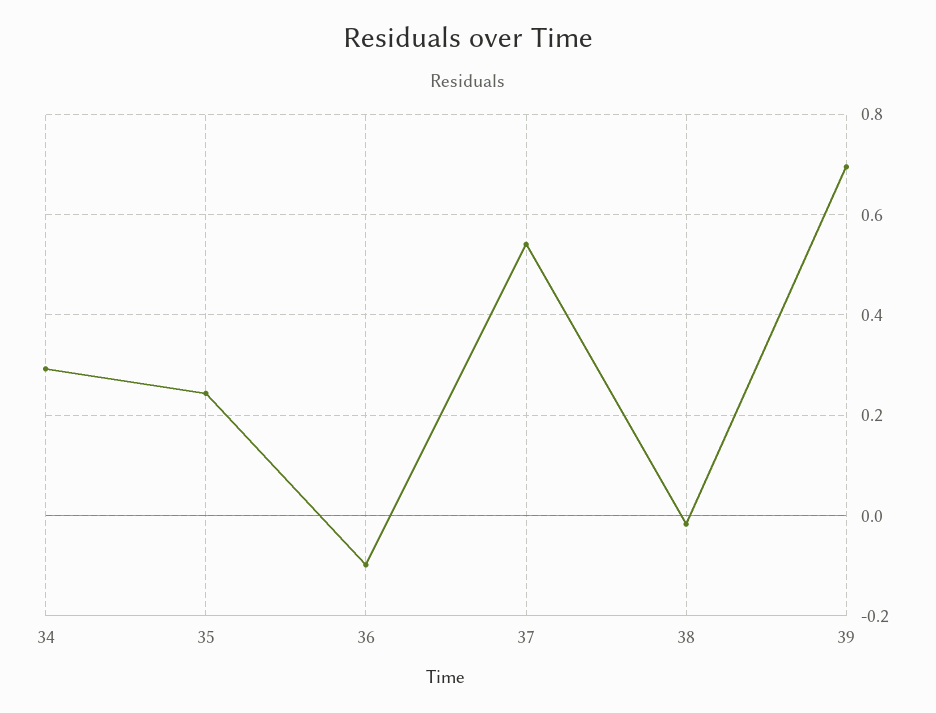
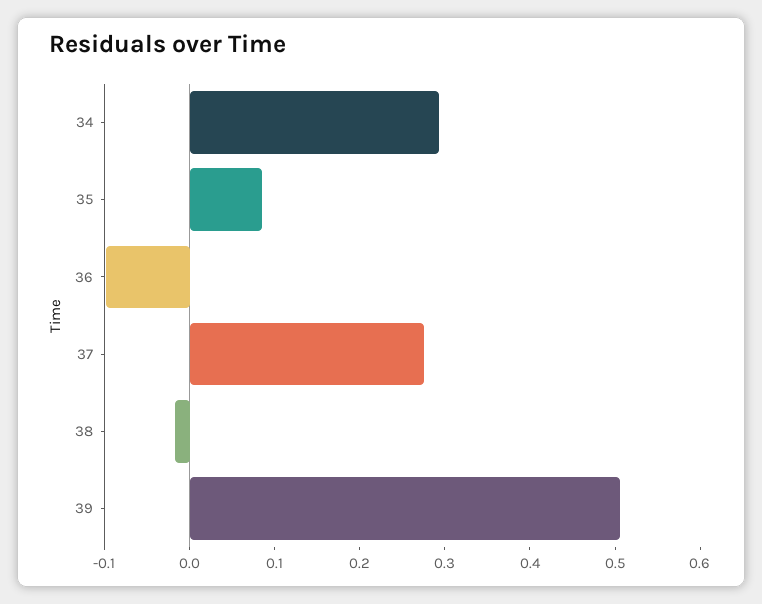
35: 0.24 -> 0.08
37: 0.54 -> 0.28
39: 0.7 -> 0.5

